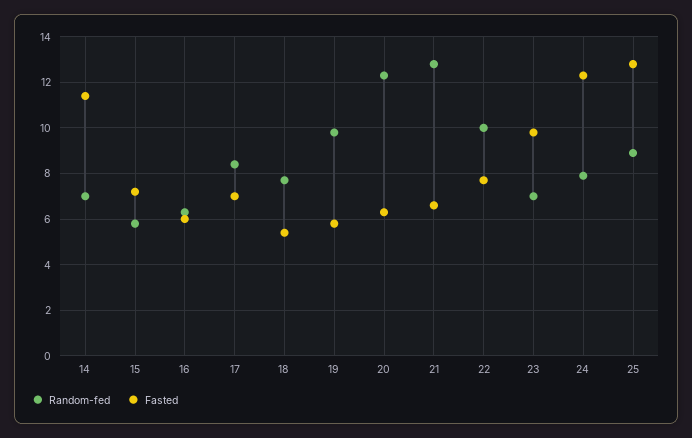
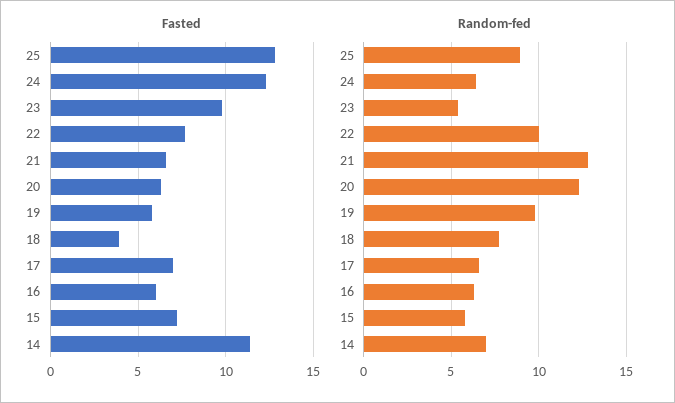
Random-fed, 17: 8.5 -> 6.5
Fasted, 18: 5.5 -> 4
Random-fed, 23: 7 -> 5.5
Random-fed, 24: 8 -> 6.5

